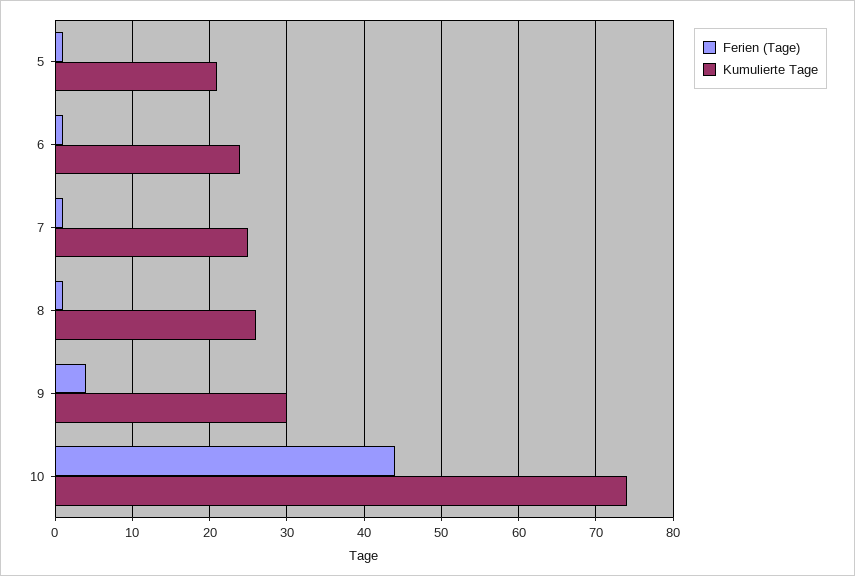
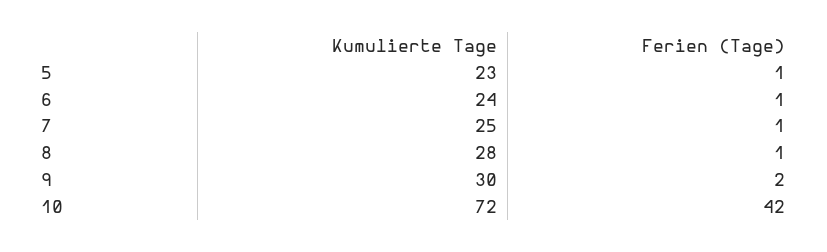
Kumulierte Tage, 5: 21 -> 23
Kumulierte Tage, 8: 26 -> 28
Ferien (Tage), 9: 4 -> 2
Ferien (Tage), 10: 44 -> 42
Kumulierte Tage, 10: 74 -> 72

